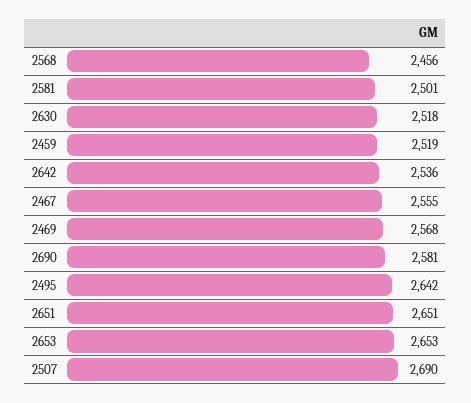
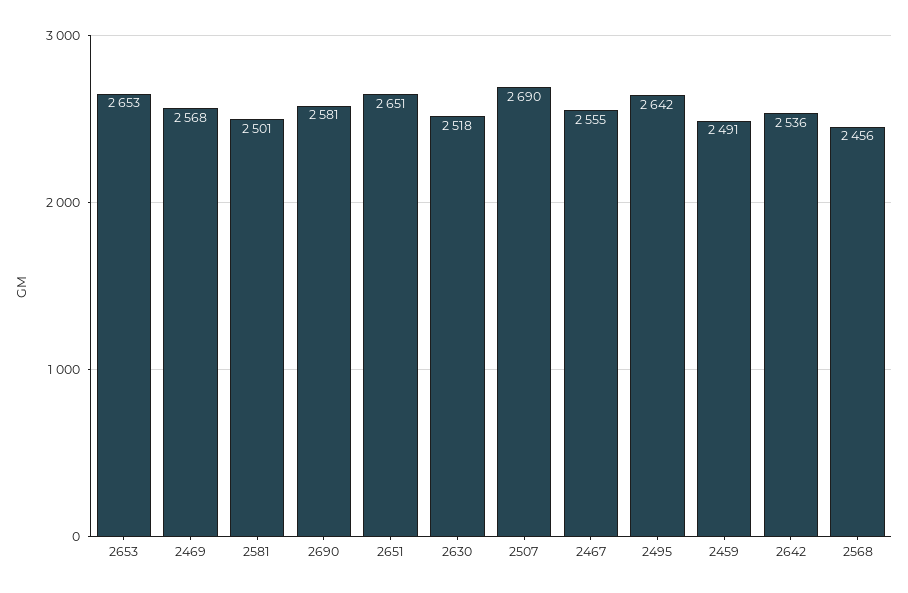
2459: 2519 -> 2491

